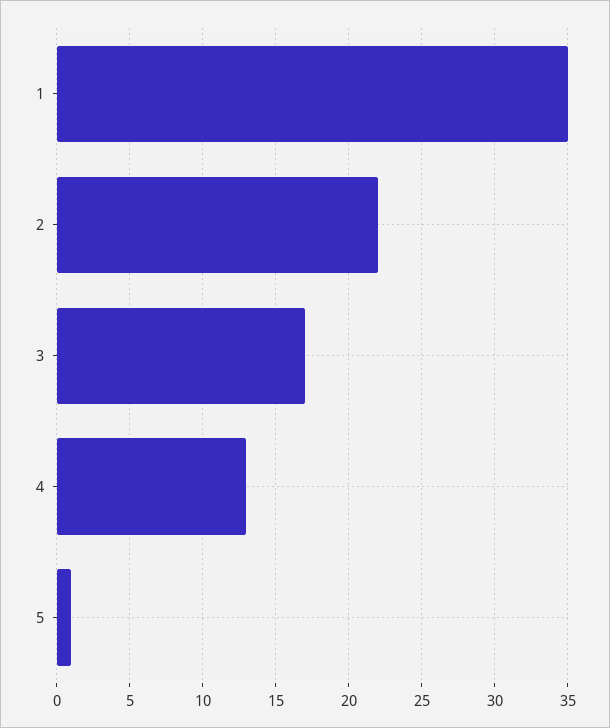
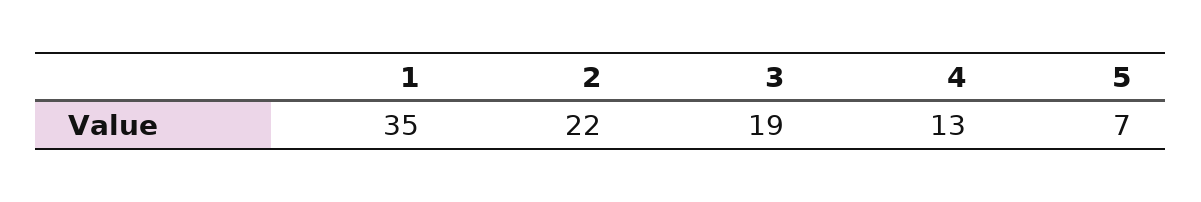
3: 17 -> 19
5: 1 -> 7

